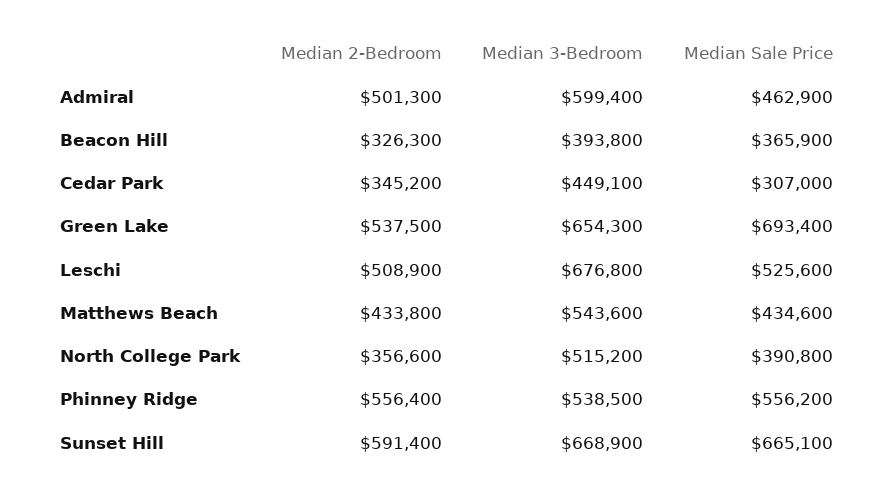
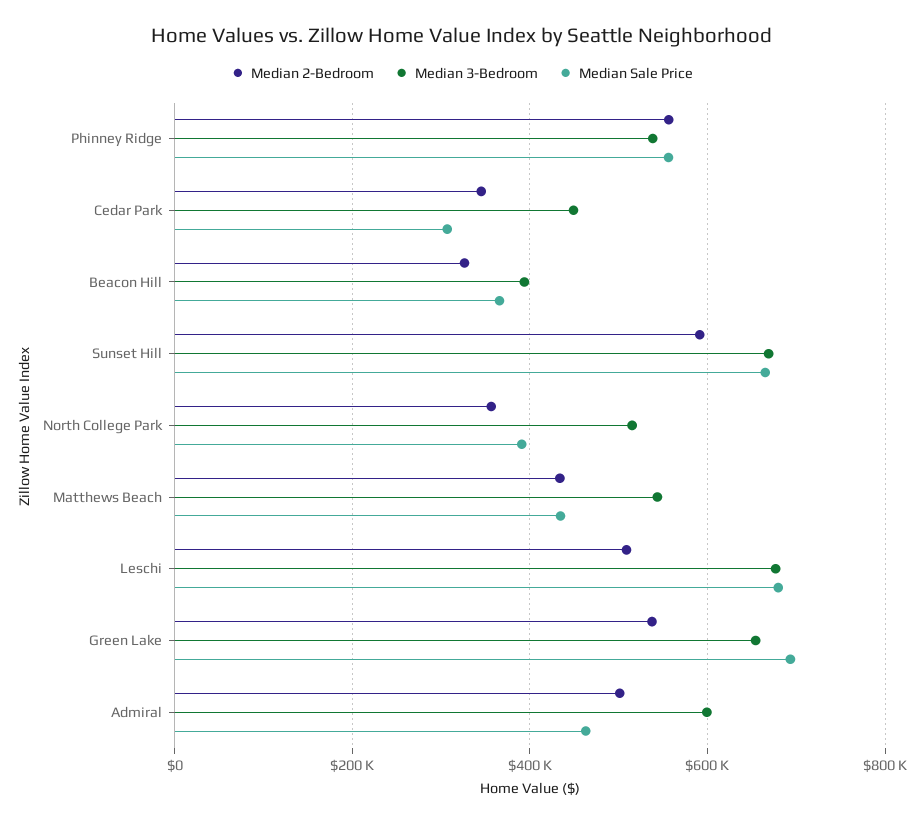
Median Sale Price, Leschi: 525600 -> 680000

